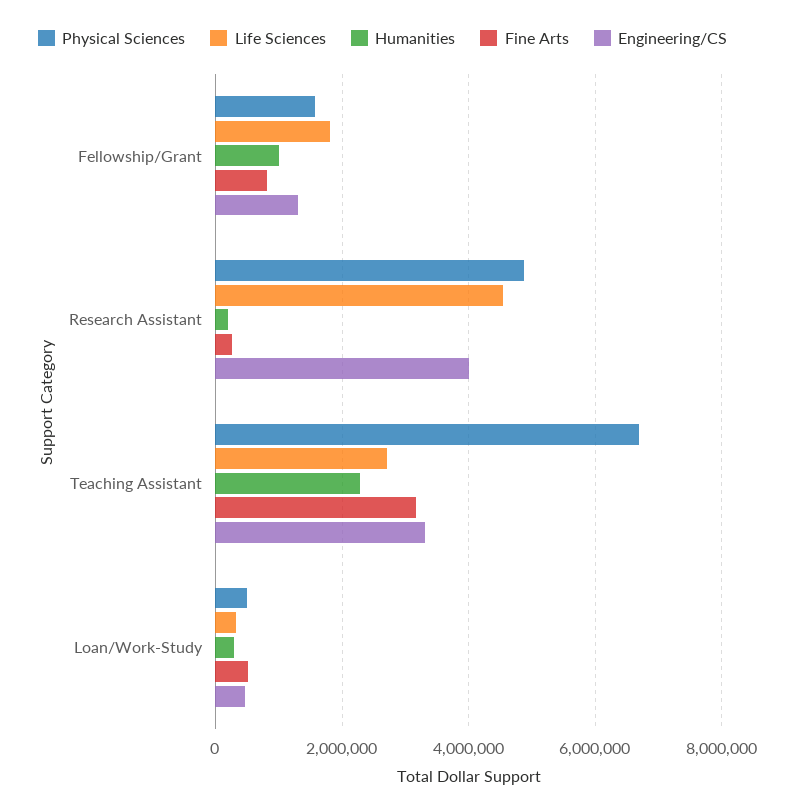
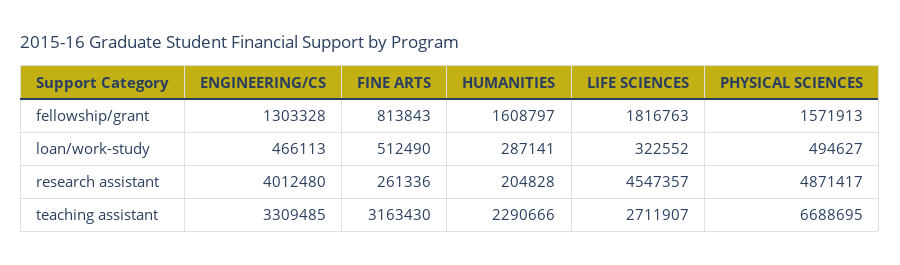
Humanities, Fellowship/Grant: 1000000 -> 1608797

